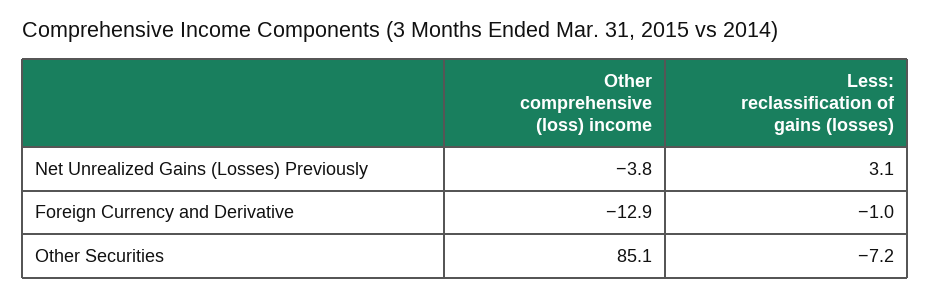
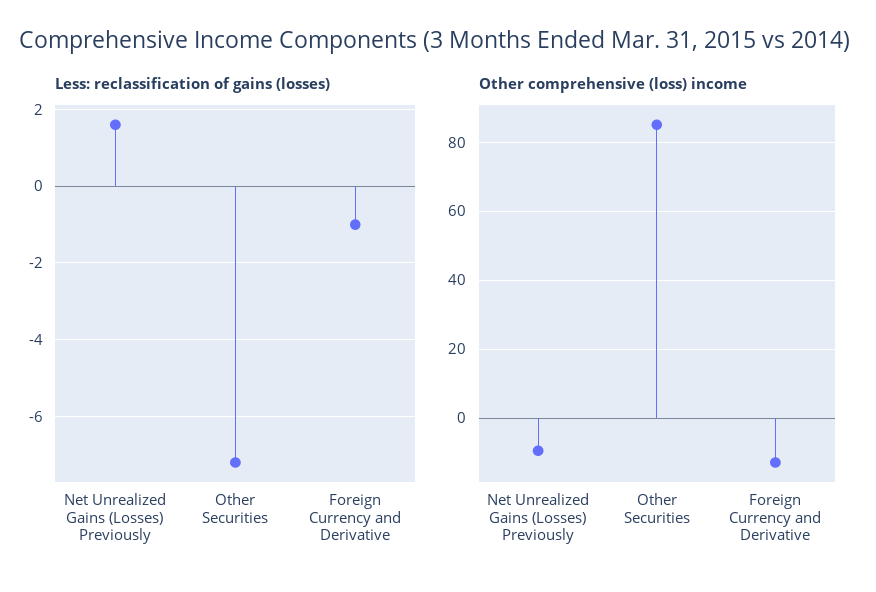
Other comprehensive (loss) income, Net Unrealized Gains (Losses) Previously: -3.8 -> -10
Less: reclassification of gains (losses), Net Unrealized Gains (Losses) Previously: 3.1 -> 1.5

